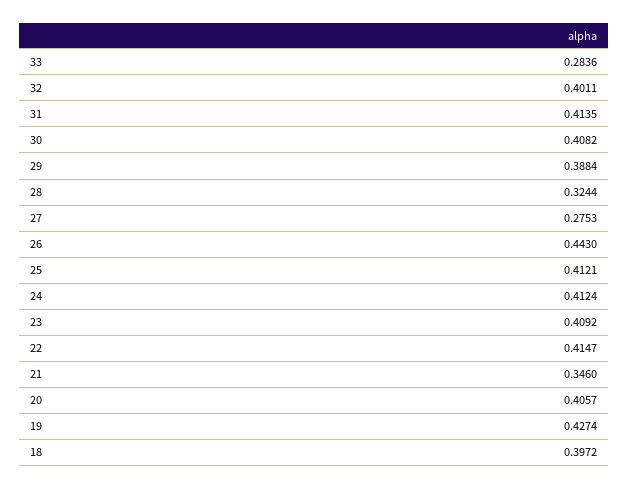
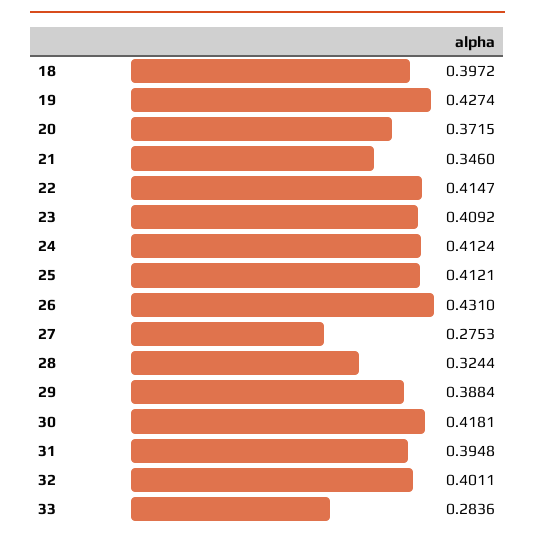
31: 0.4135 -> 0.3948
30: 0.4082 -> 0.4181
26: 0.443 -> 0.431
20: 0.4057 -> 0.3715

